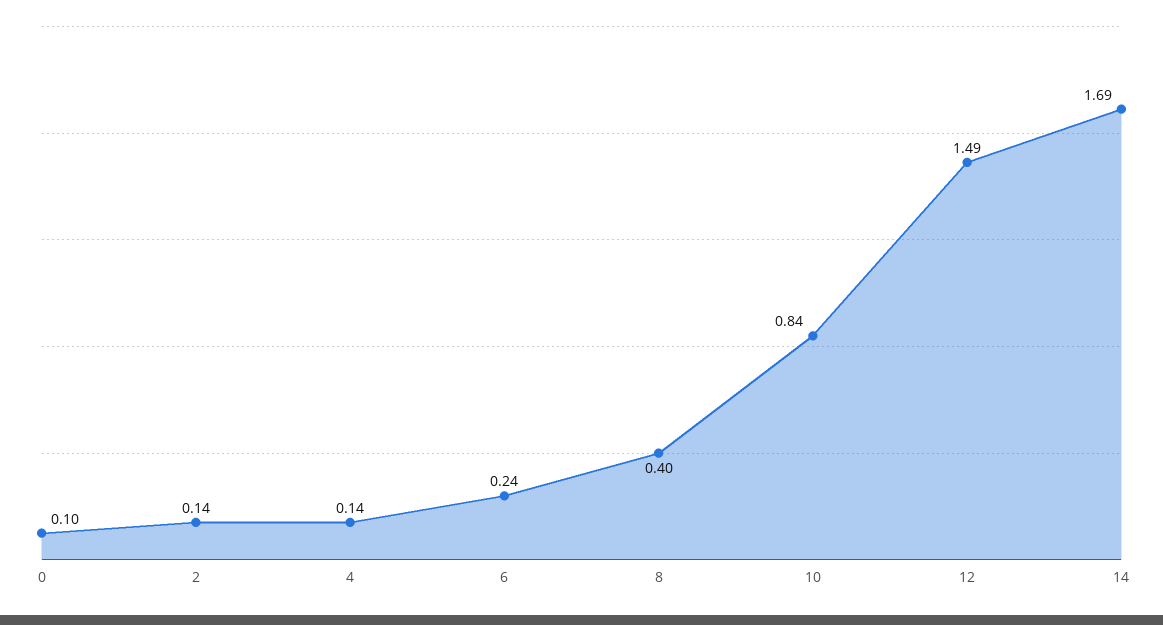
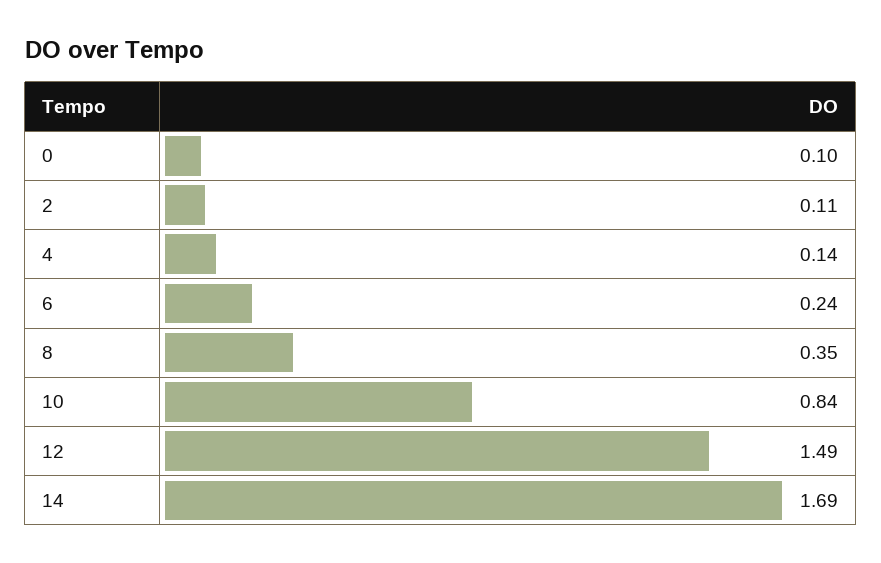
2: 0.14 -> 0.11
8: 0.4 -> 0.35

